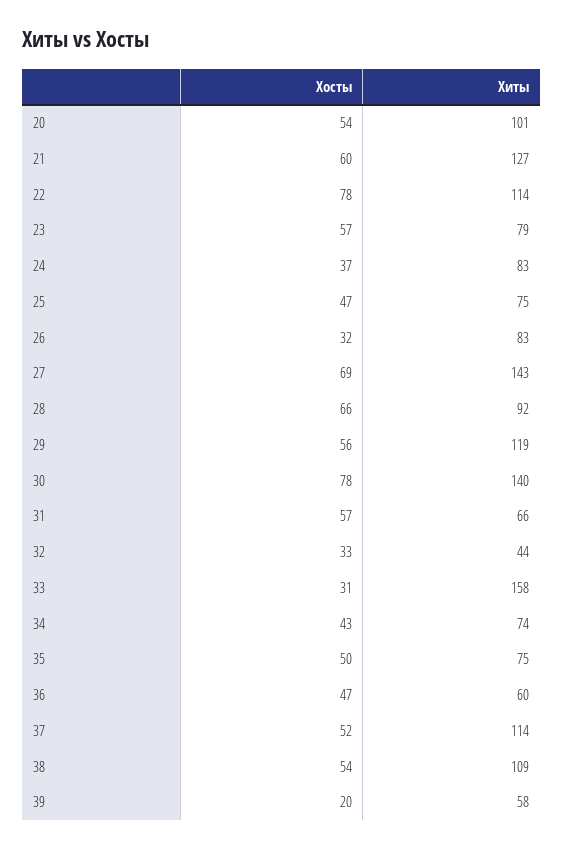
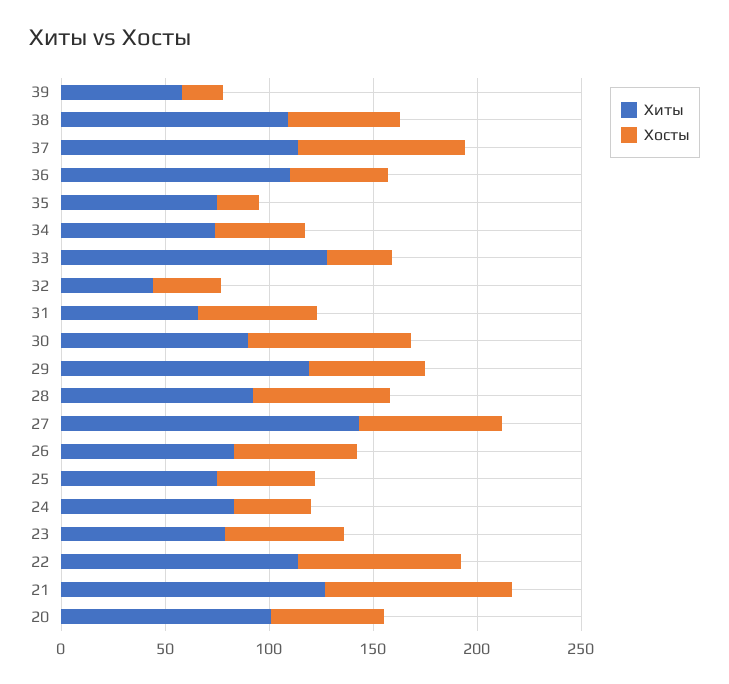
Хосты, 21: 60 -> 90
Хосты, 26: 32 -> 60
Хиты, 30: 140 -> 90
Хиты, 33: 158 -> 130
Хосты, 35: 50 -> 20
Хиты, 36: 60 -> 110
Хосты, 37: 52 -> 80

